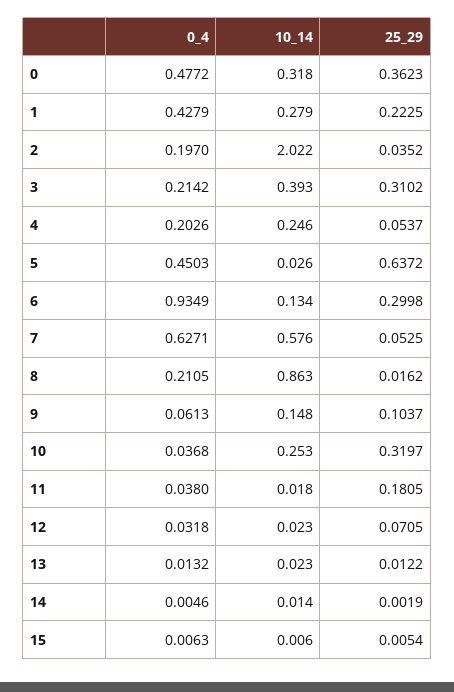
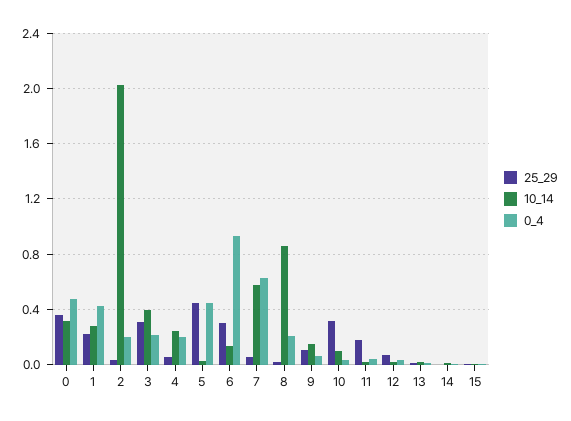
25_29, 5: 0.6372 -> 0.45
10_14, 10: 0.253 -> 0.1

